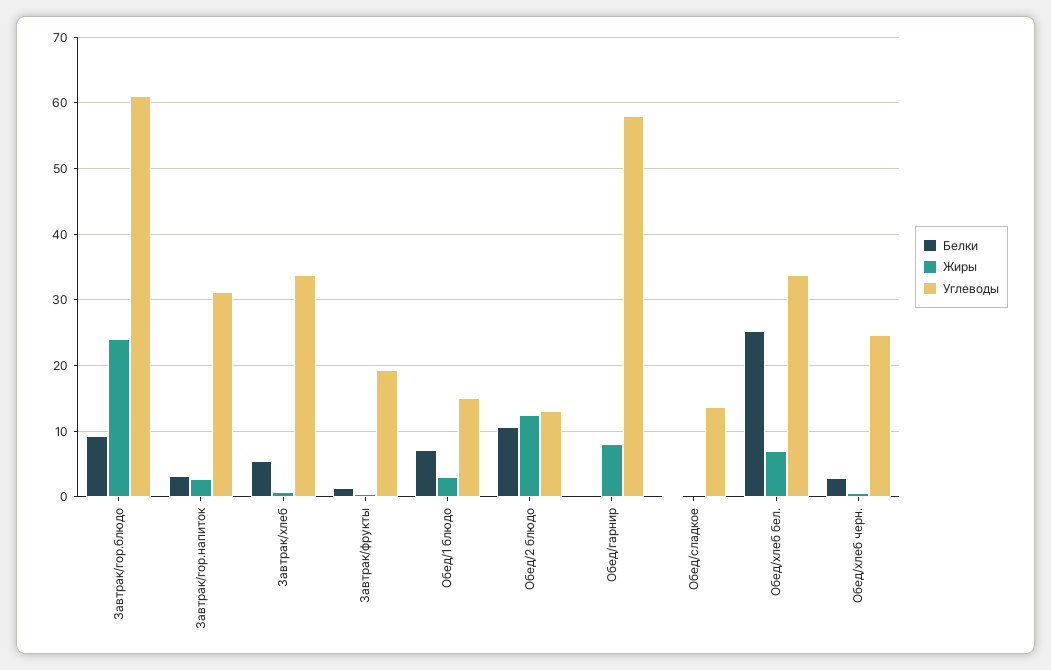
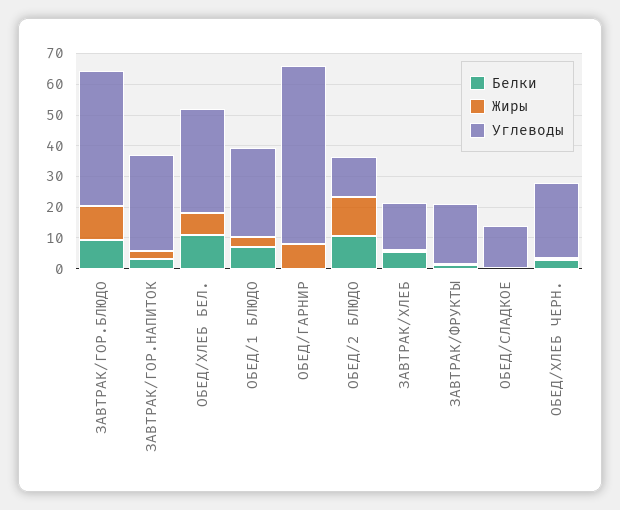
Жиры, Завтрак/гор.блюдо: 24 -> 10
Углеводы, Завтрак/гор.блюдо: 61 -> 45
Углеводы, Завтрак/хлеб: 34 -> 15
Углеводы, Обед/1 блюдо: 15 -> 30
Белки, Обед/хлеб бел.: 25 -> 10

